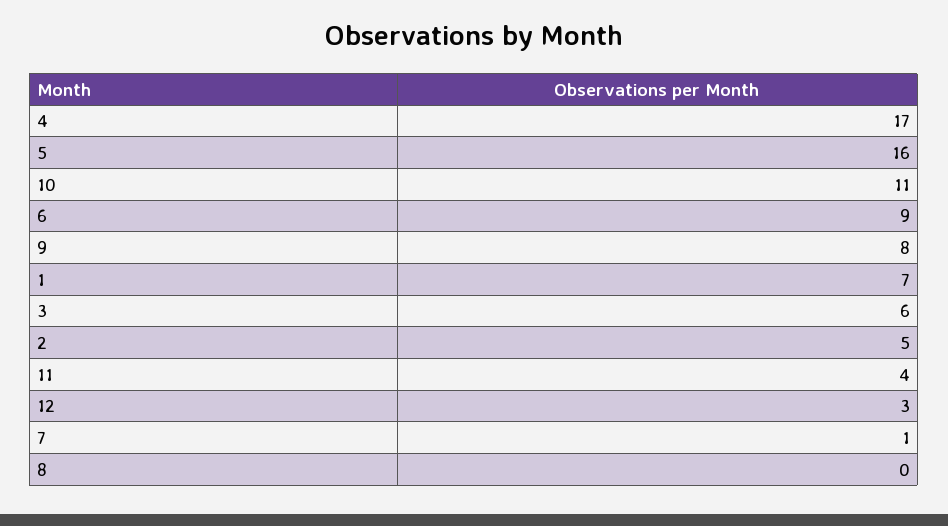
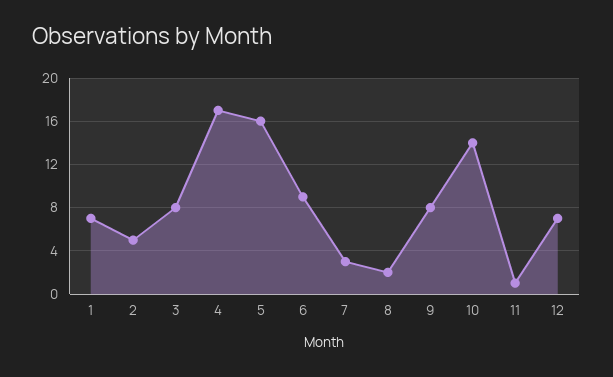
10: 11 -> 14
3: 6 -> 8
11: 4 -> 1
12: 3 -> 7
7: 1 -> 3
8: 0 -> 2

